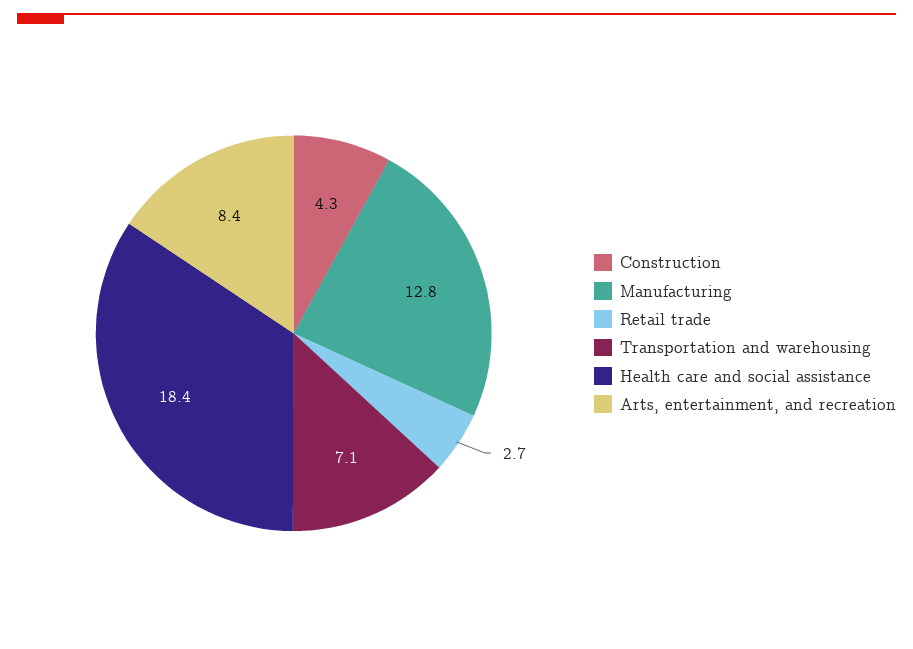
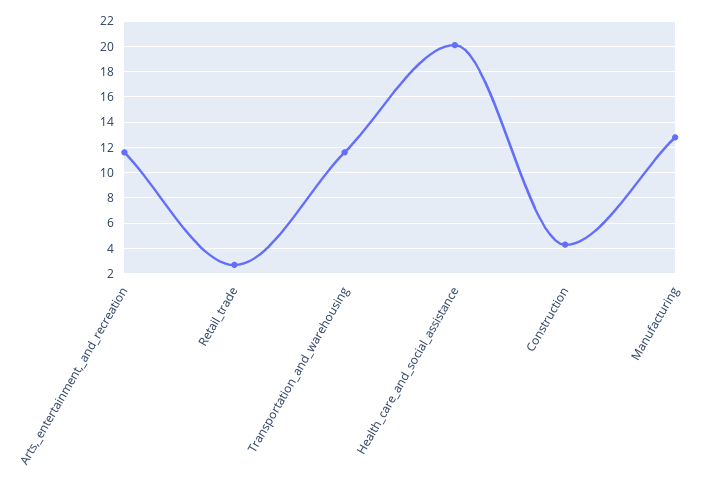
Transportation and warehousing: 7.1 -> 11.5
Health care and social assistance: 18.4 -> 20
Arts, entertainment, and recreation: 8.4 -> 11.5

